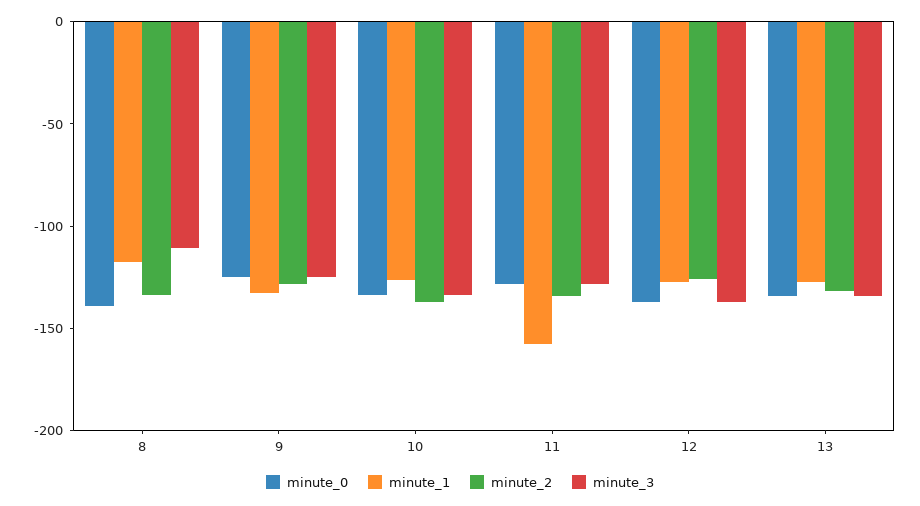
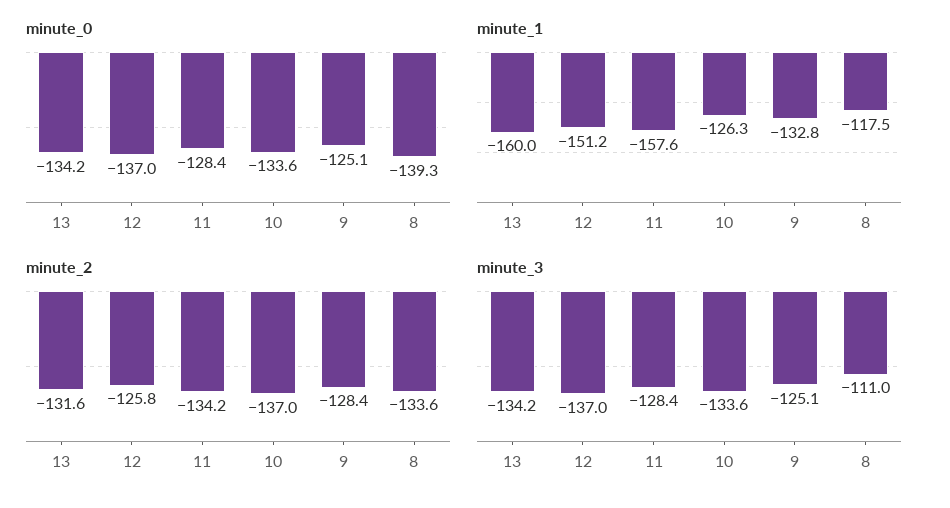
minute_1, 12: -130 -> -151.2
minute_1, 13: -130 -> -160

